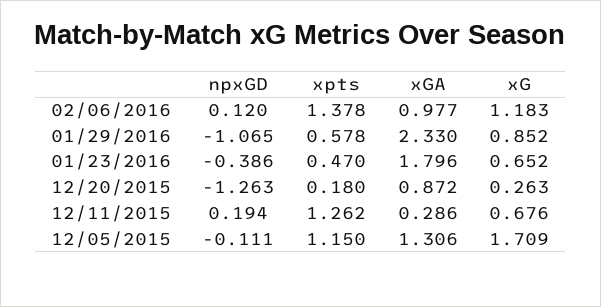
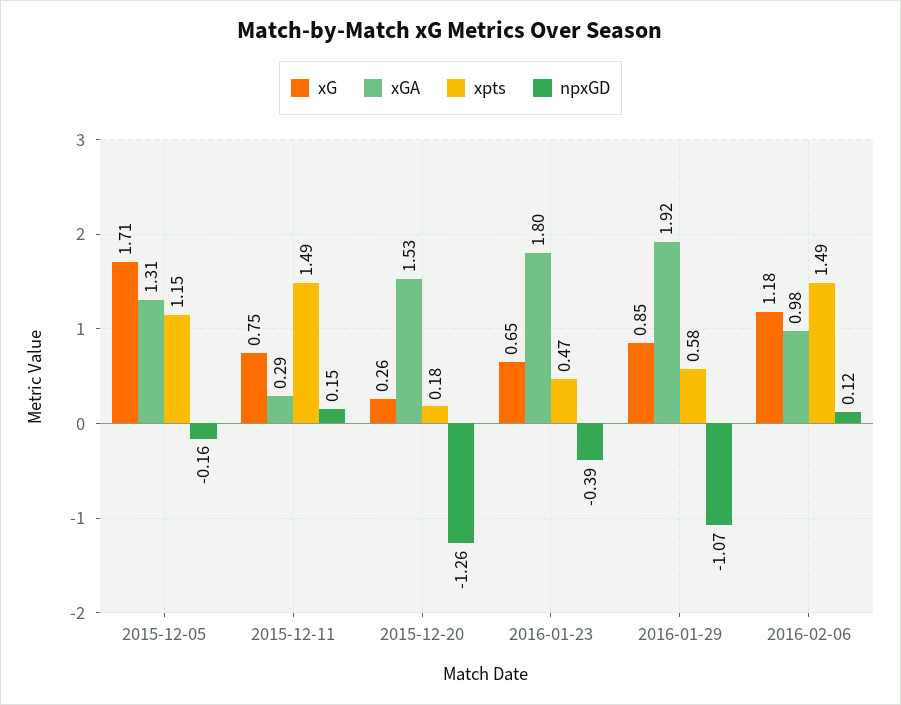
xpts, 02/06/2016: 1.378 -> 1.49
xGA, 01/29/2016: 2.33 -> 1.92
xGA, 12/20/2015: 0.872 -> 1.53
npxGD, 12/11/2015: 0.194 -> 0.15
xpts, 12/11/2015: 1.262 -> 1.49
xG, 12/11/2015: 0.676 -> 0.75
npxGD, 12/05/2015: -0.111 -> -0.16

